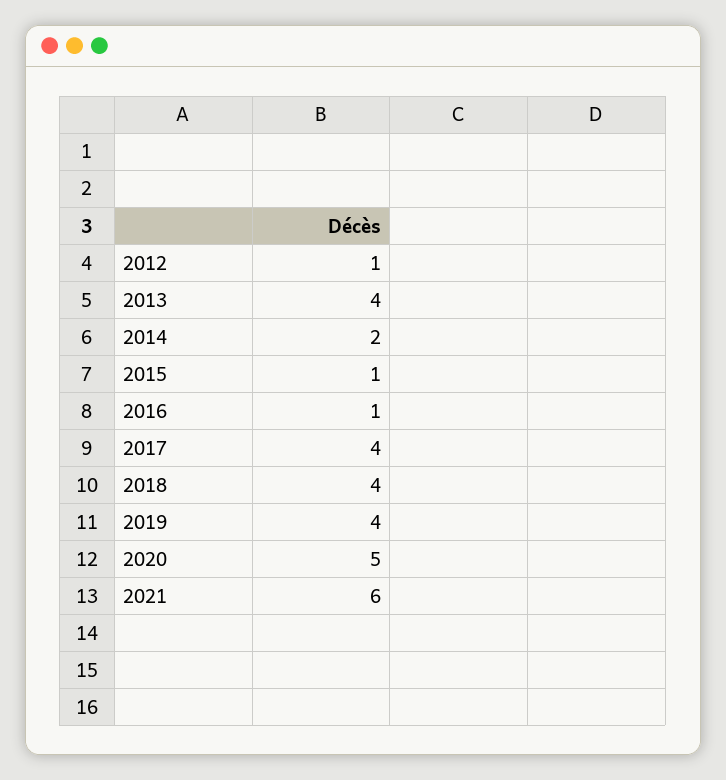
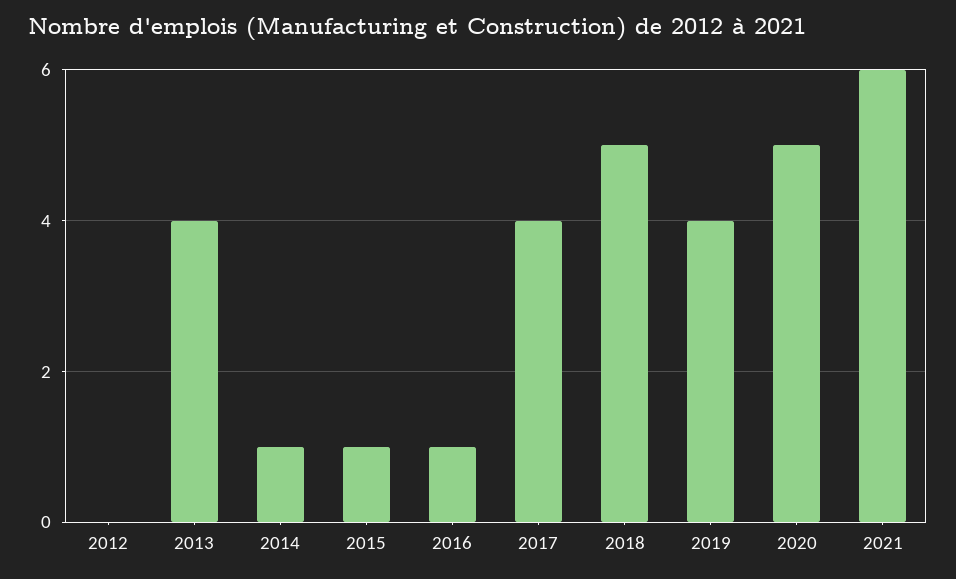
2012: 1 -> 0
2014: 2 -> 1
2018: 4 -> 5

